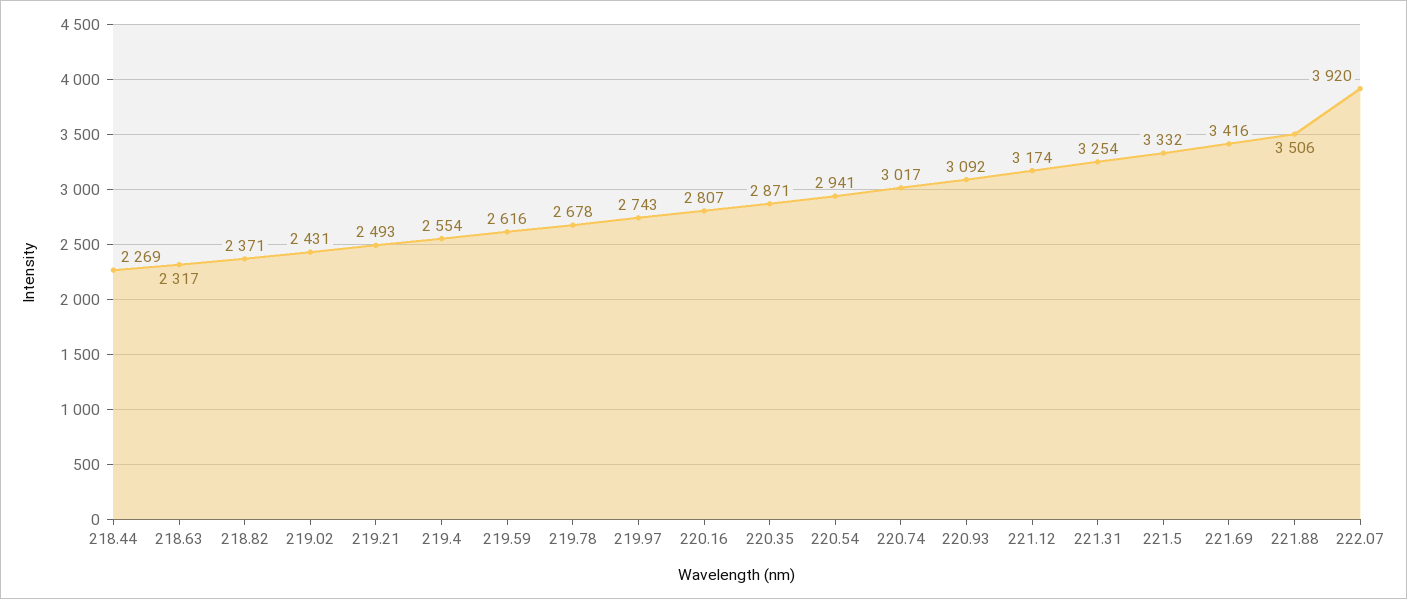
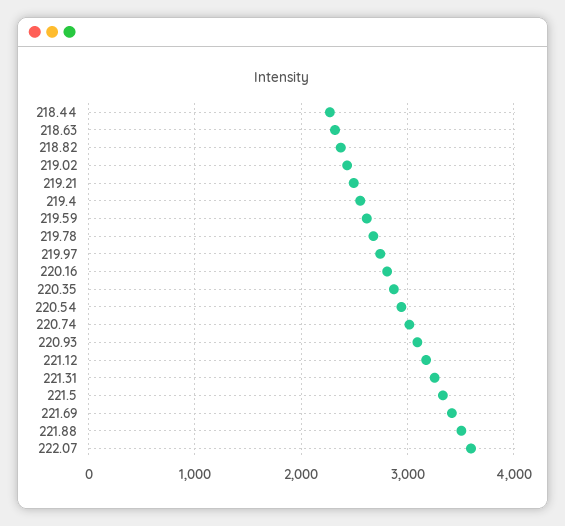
222.07: 3920 -> 3600

